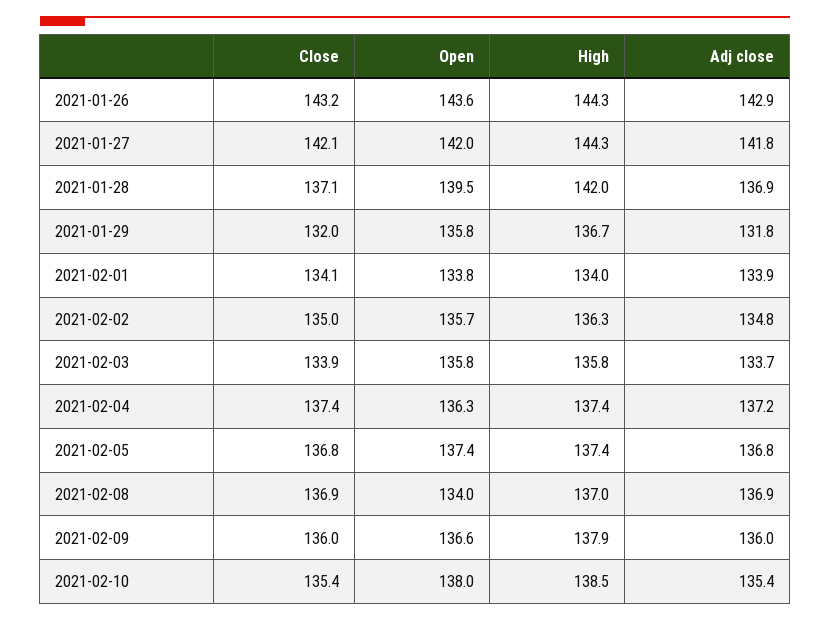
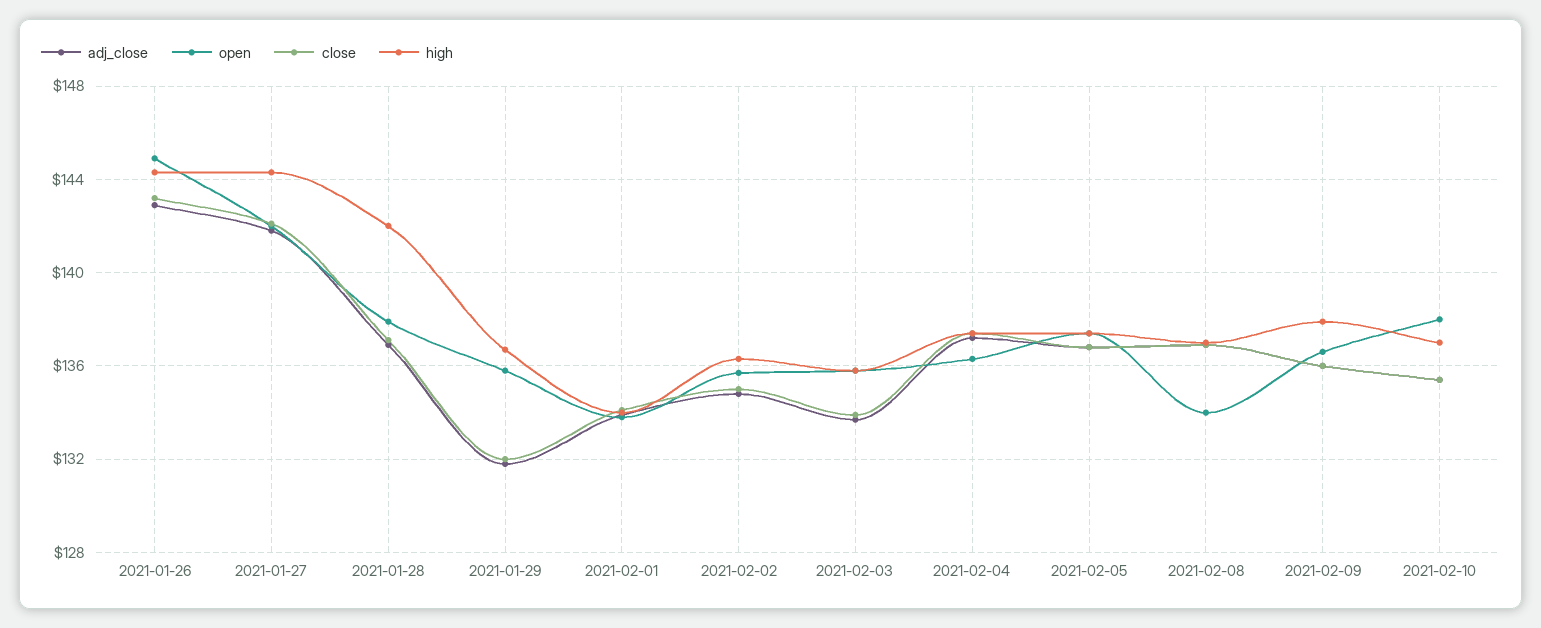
Open, 2021-01-26: 143.6 -> 145
Open, 2021-01-28: 139.5 -> 138
High, 2021-02-10: 138.5 -> 137

